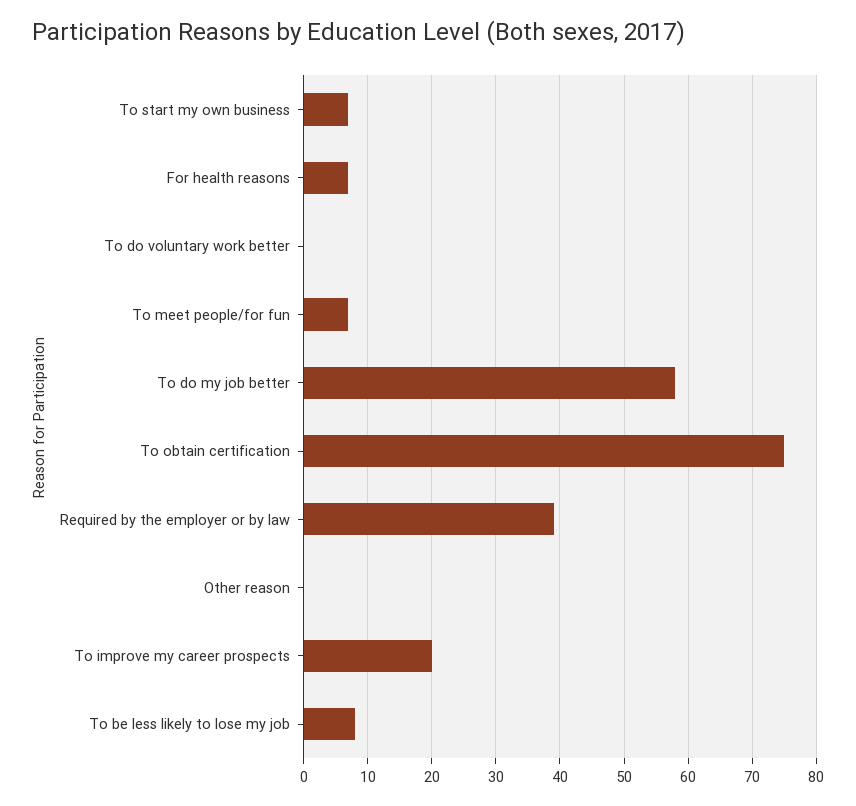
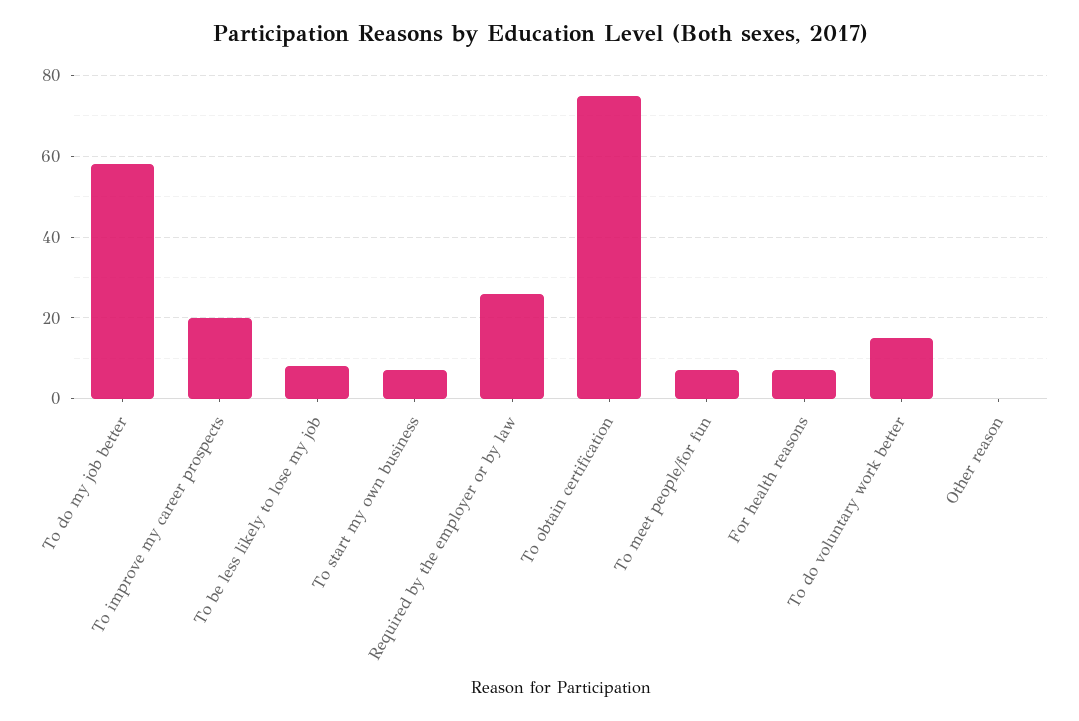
To do voluntary work better: 0 -> 15
Required by the employer or by law: 39 -> 25

